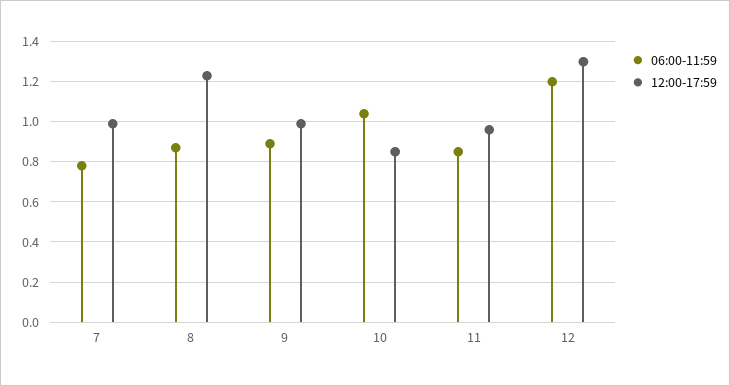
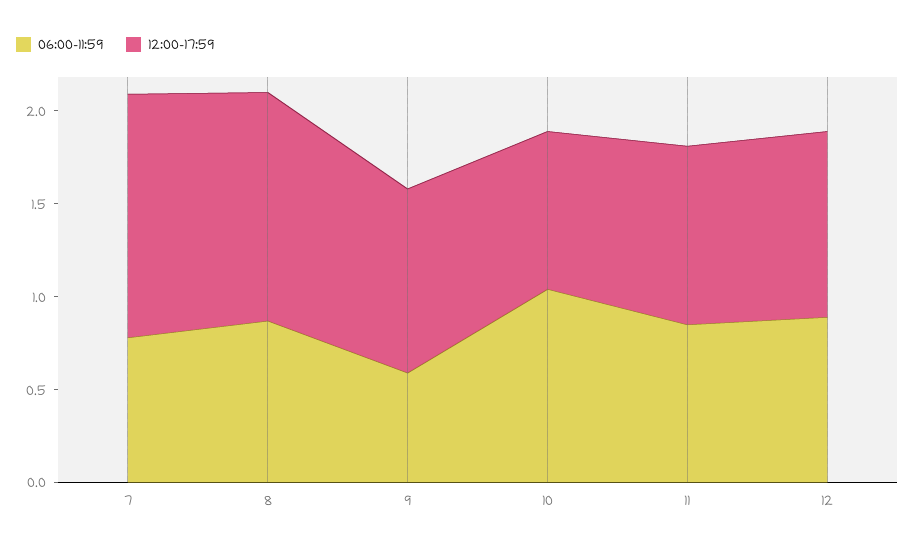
12:00-17:59, 7: 1 -> 1.3
06:00-11:59, 9: 0.9 -> 0.6
06:00-11:59, 12: 1.2 -> 0.9
12:00-17:59, 12: 1.3 -> 1

